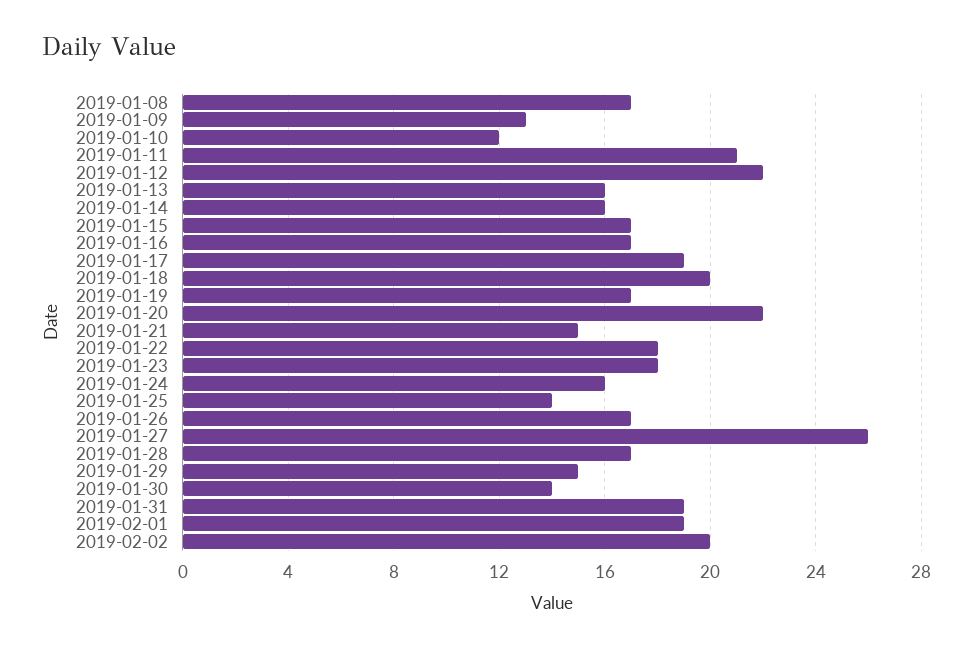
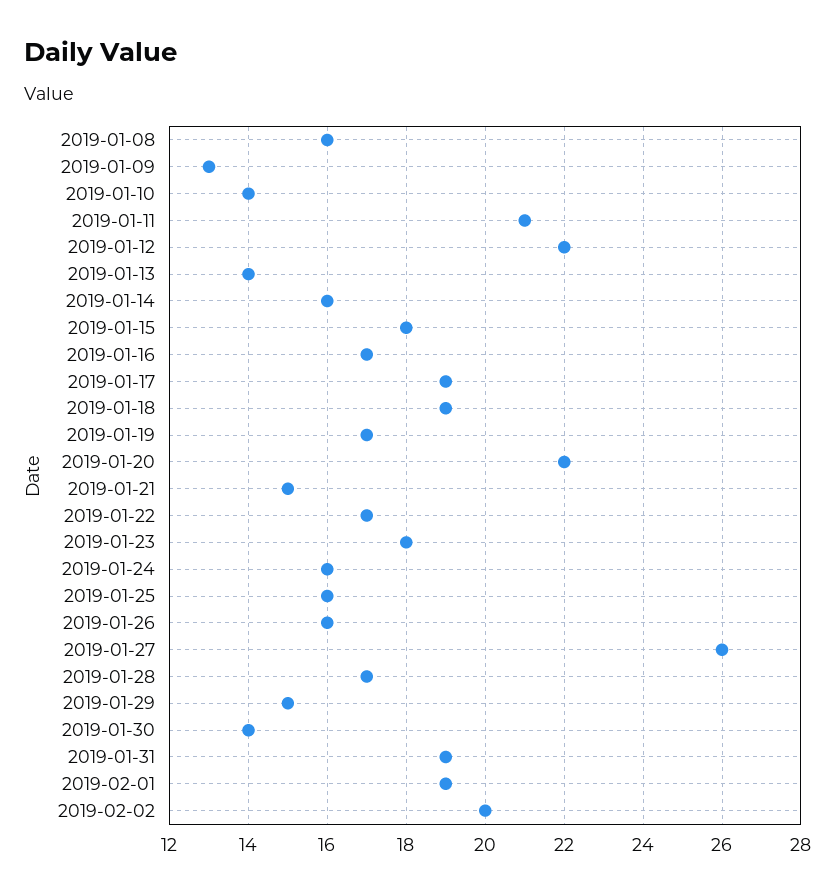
2019-01-08: 17 -> 16
2019-01-10: 12 -> 14
2019-01-13: 16 -> 14
2019-01-15: 17 -> 18
2019-01-18: 20 -> 19
2019-01-22: 18 -> 17
2019-01-25: 14 -> 16
2019-01-26: 17 -> 16

